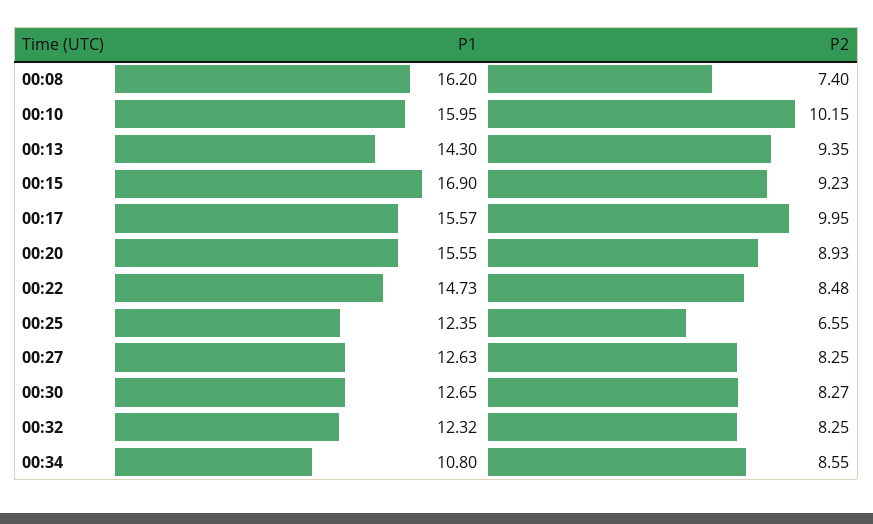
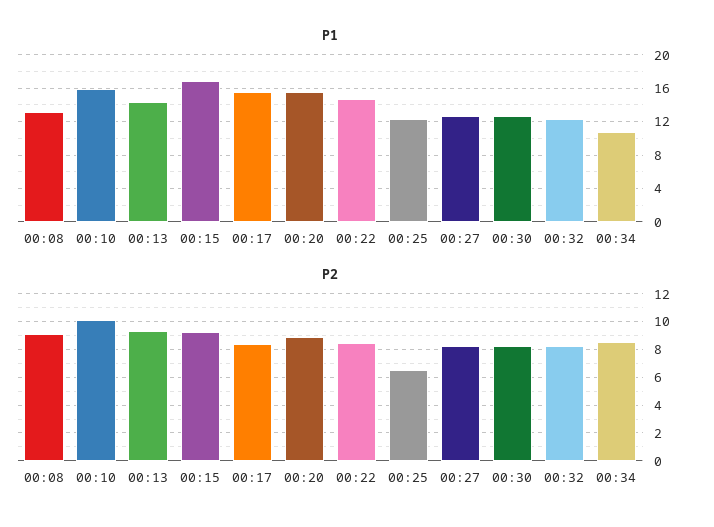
P1, 00:08: 16.2 -> 13
P2, 00:08: 7.4 -> 9
P2, 00:17: 9.95 -> 8.5

